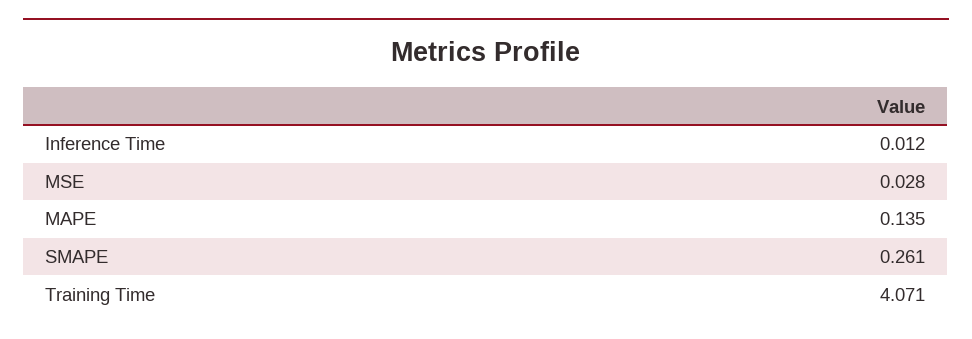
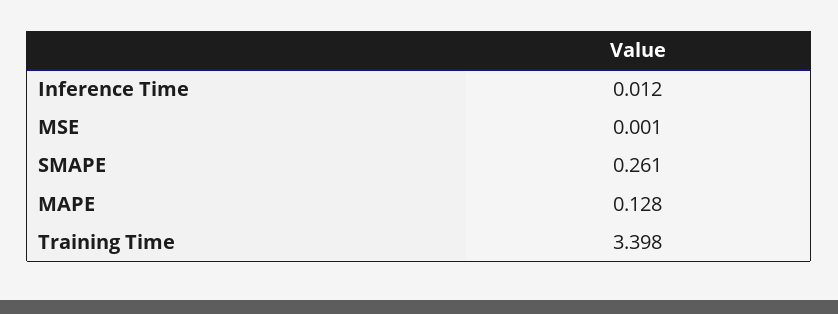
MSE: 0.028 -> 0.001
MAPE: 0.135 -> 0.128
Training Time: 4.071 -> 3.398

